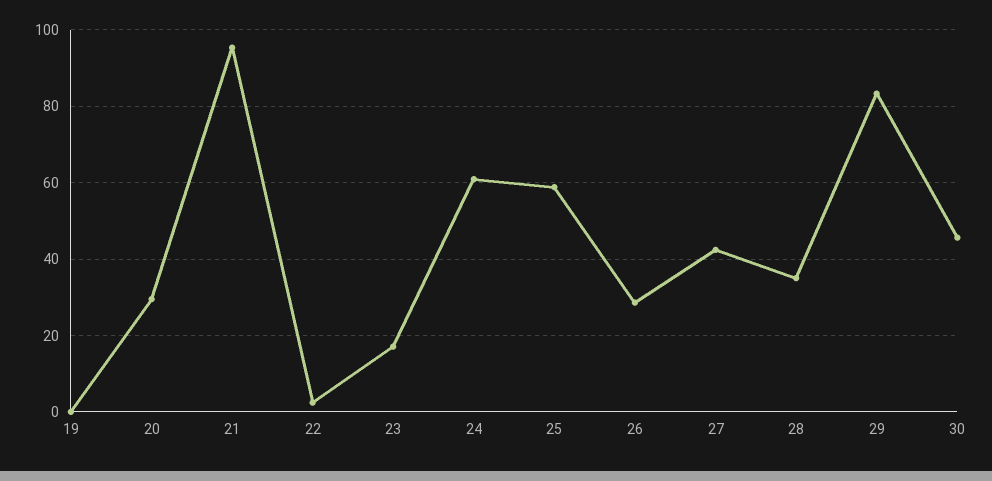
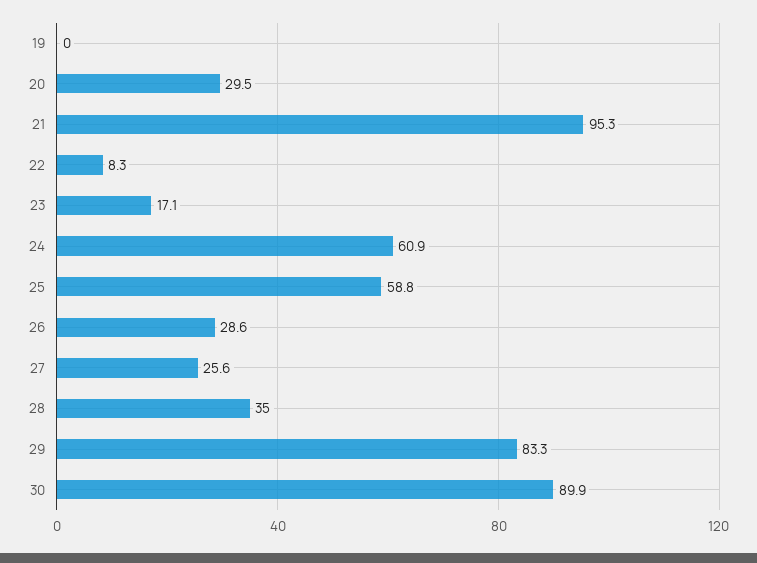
22: 2 -> 8.3
27: 42 -> 25.6
30: 46 -> 89.9

